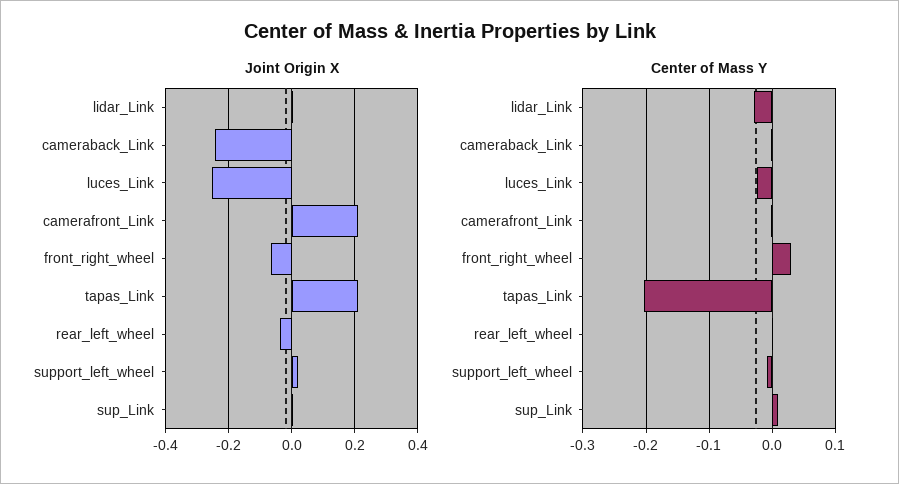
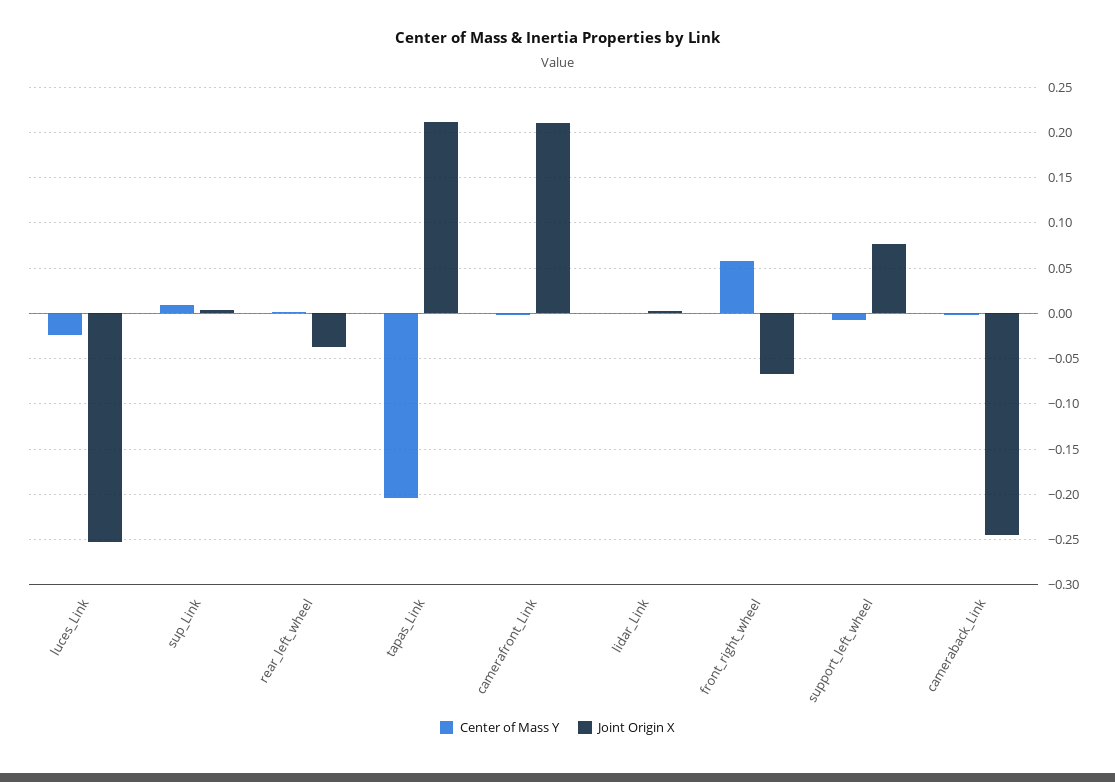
Joint Origin X, support_left_wheel: 0.02 -> 0.08
Center of Mass Y, lidar_Link: -0.03 -> 0
Center of Mass Y, front_right_wheel: 0.03 -> 0.06

